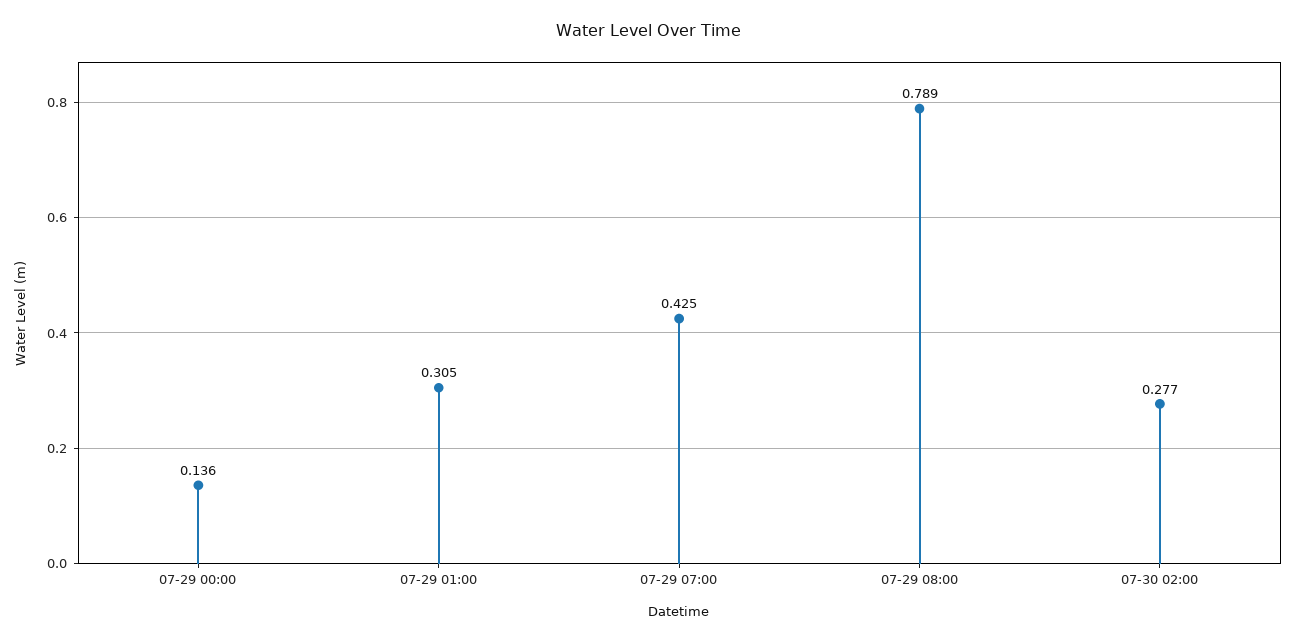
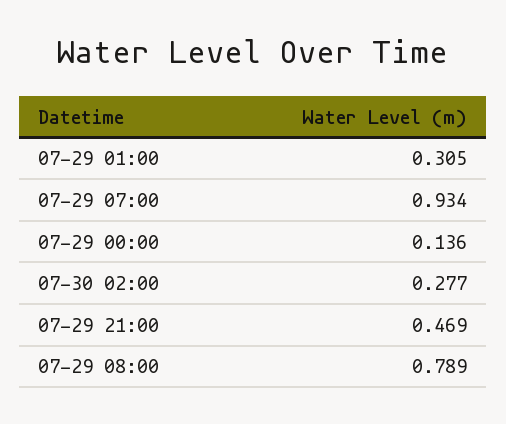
07-29 07:00: 0.425 -> 0.934
07-29 21:00: none -> 0.469

